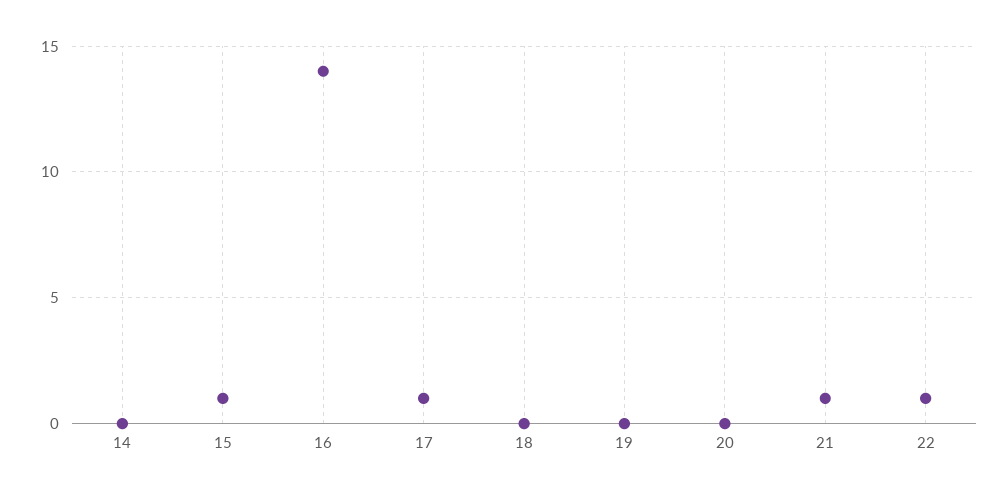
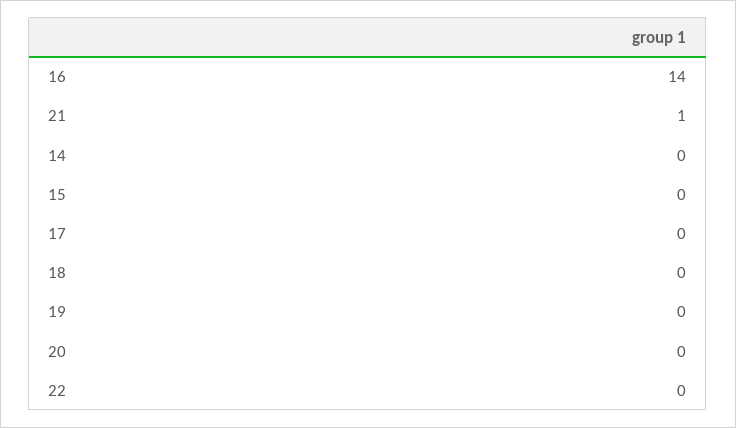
15: 1 -> 0
17: 1 -> 0
22: 1 -> 0

